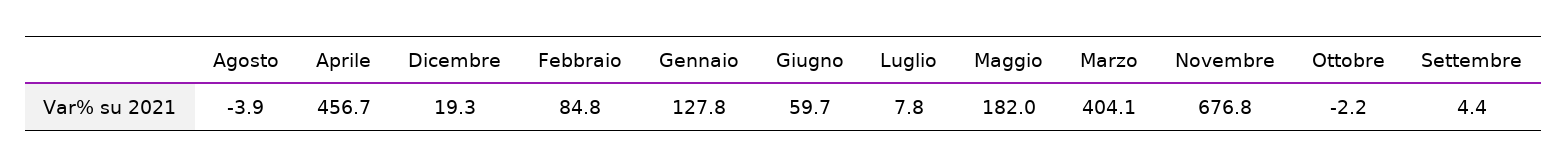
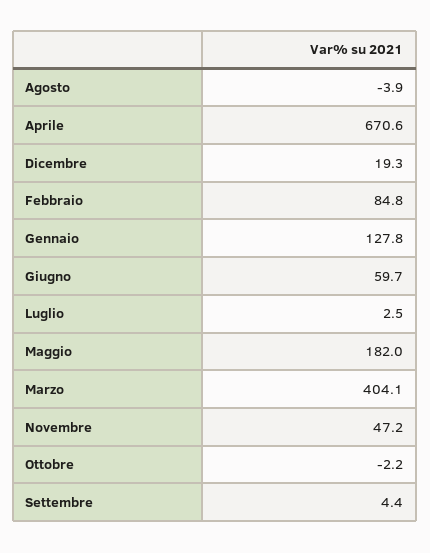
Aprile: 456.7 -> 670.6
Luglio: 7.8 -> 2.5
Novembre: 676.8 -> 47.2

